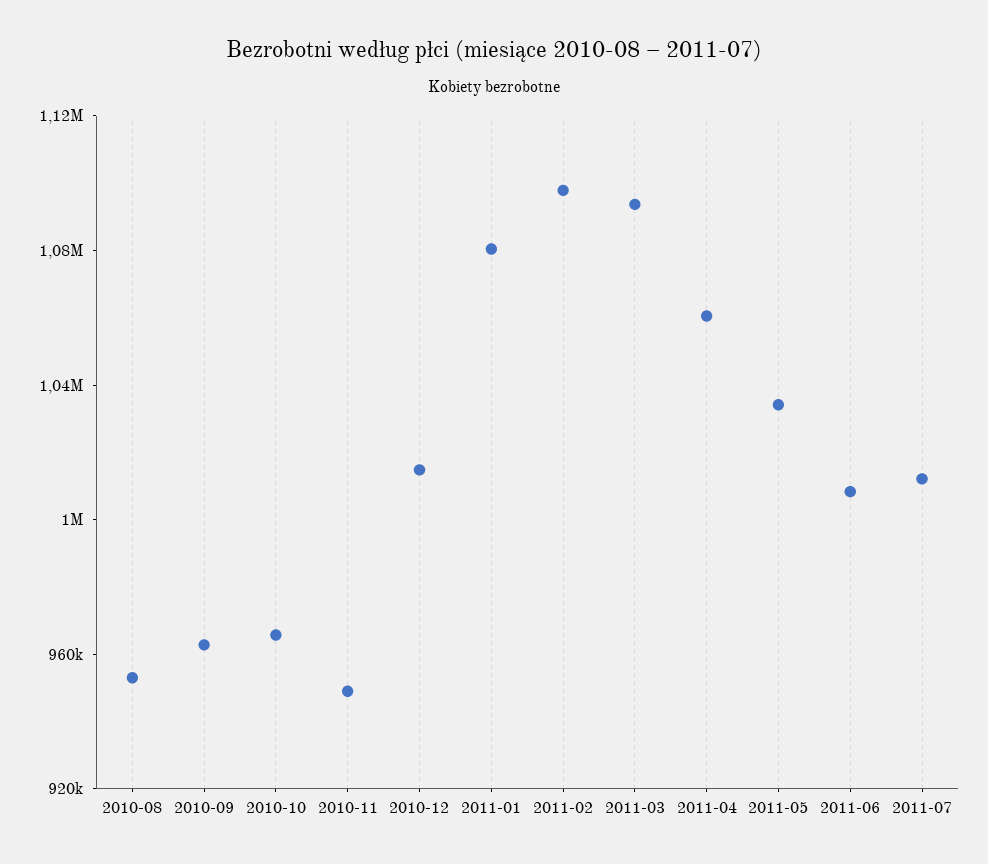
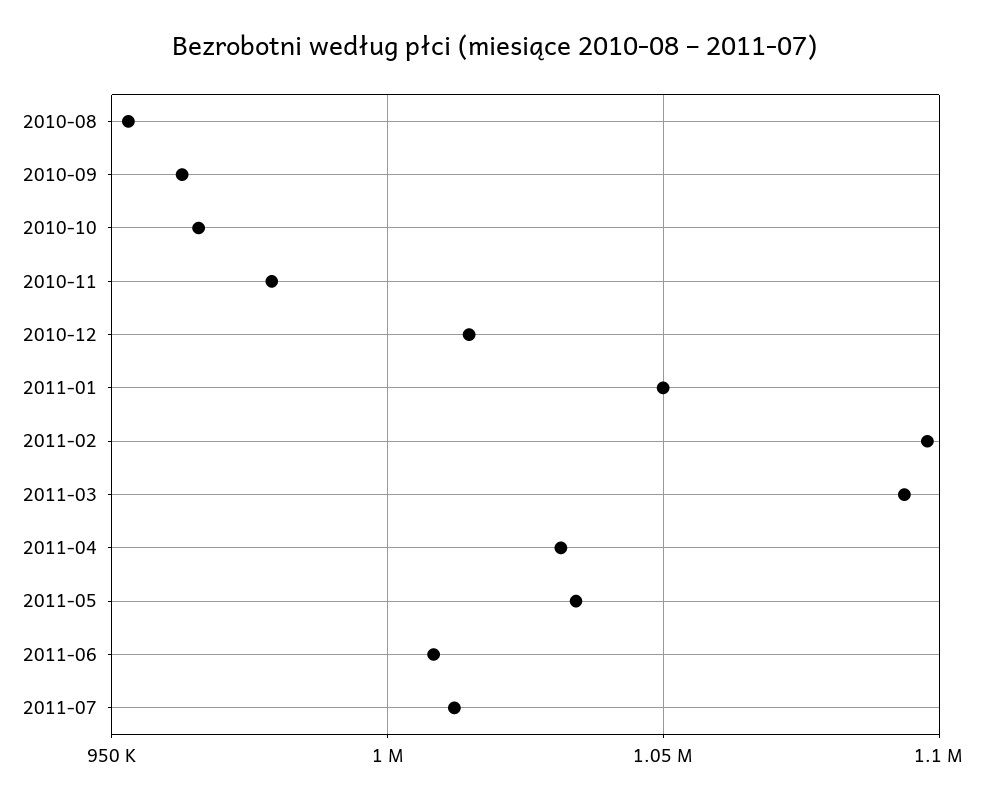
2010-11: 950000 -> 980000
2011-01: 1080000 -> 1050000
2011-04: 1060000 -> 1030000

